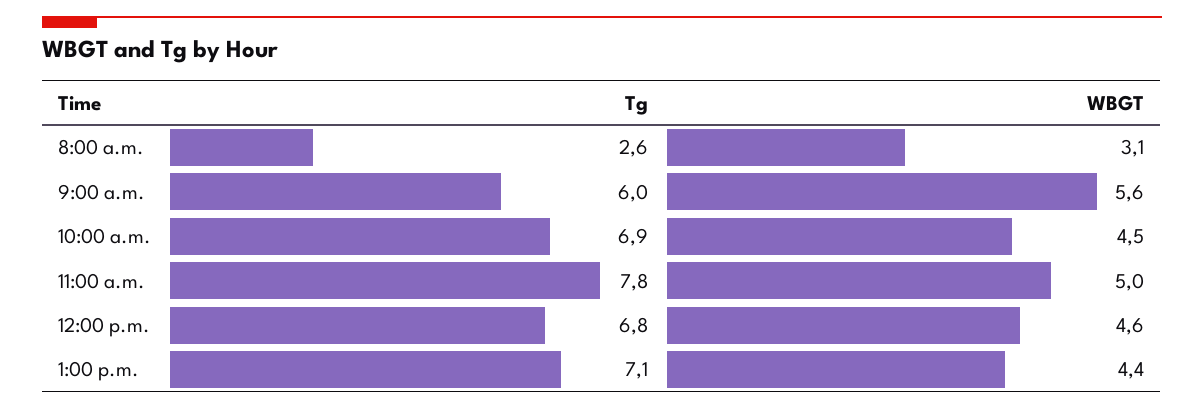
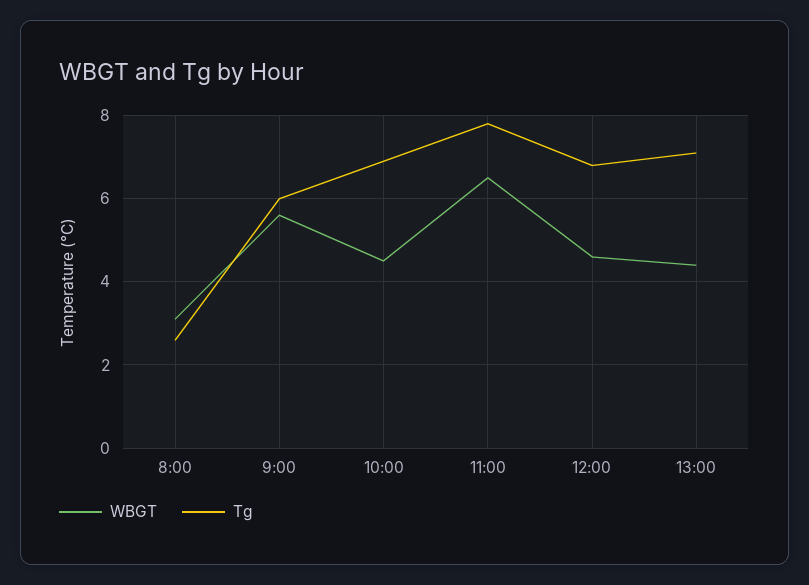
WBGT, 11:00 a.m.: 5 -> 6.5

